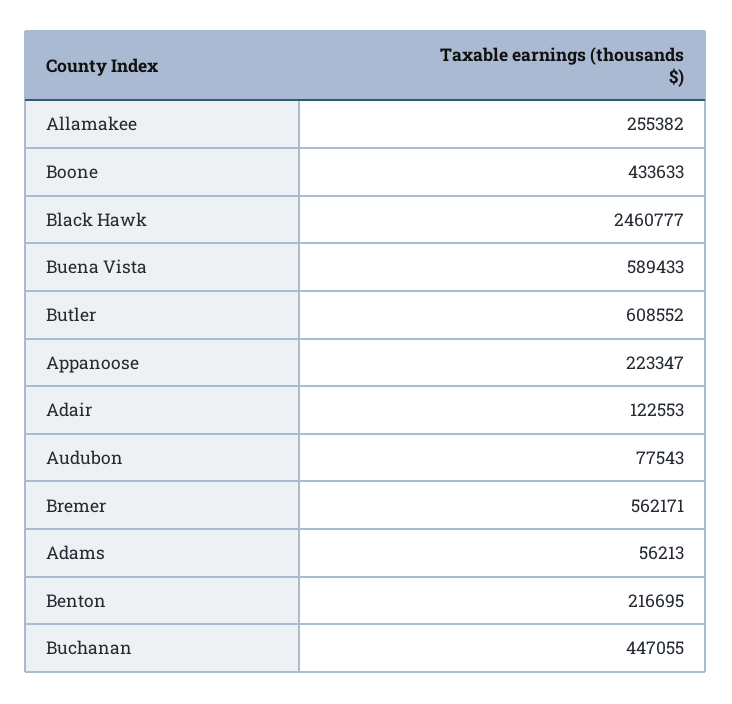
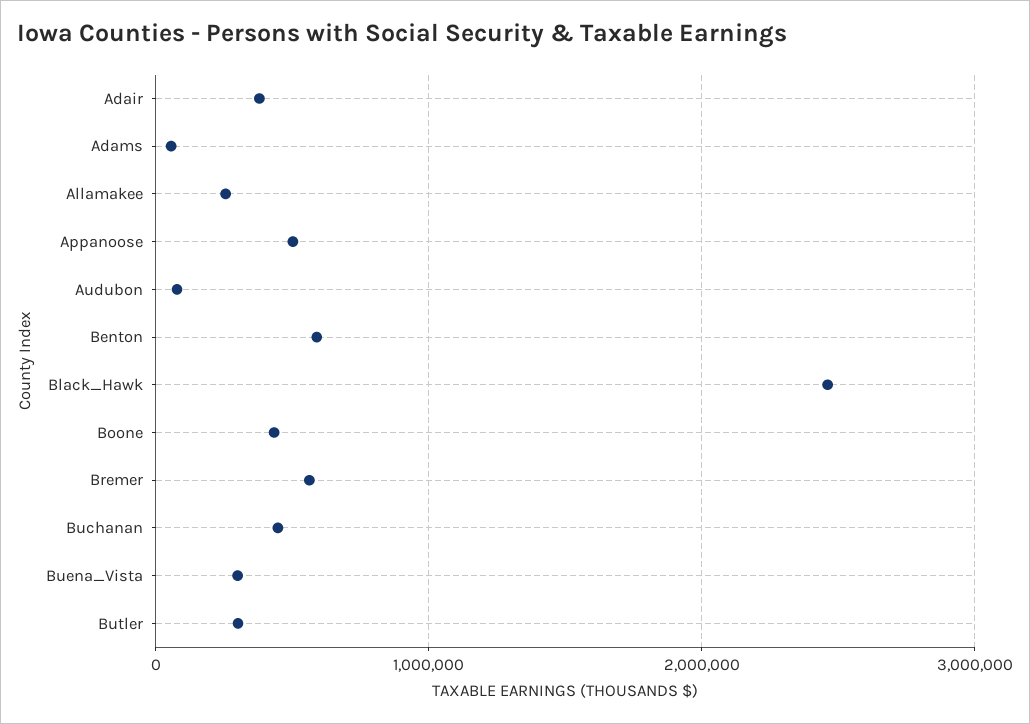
Buena Vista: 589433 -> 300000
Butler: 608552 -> 300000
Appanoose: 223347 -> 500000
Adair: 122553 -> 400000
Benton: 216695 -> 600000

